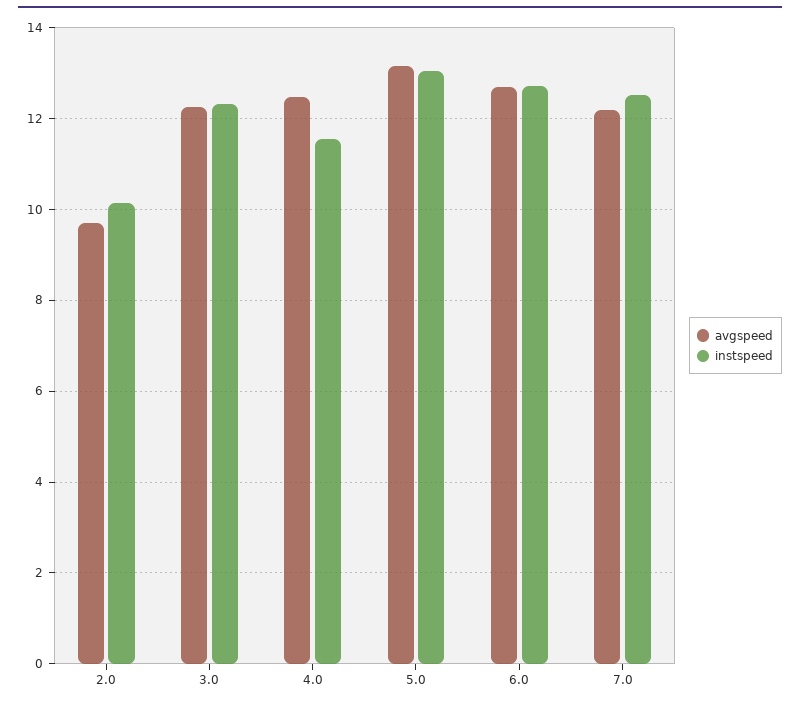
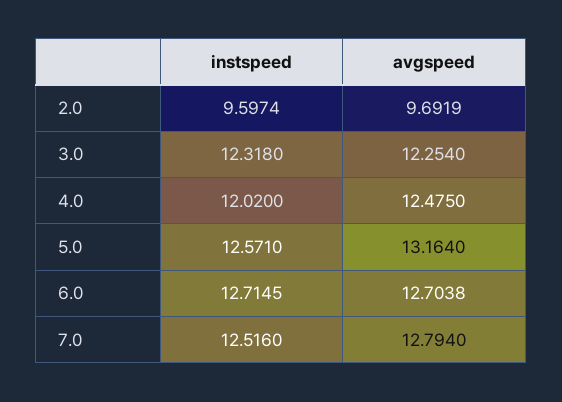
instspeed, 2.0: 10.2 -> 9.5974
instspeed, 4.0: 11.6 -> 12.02
instspeed, 5.0: 13 -> 12.571
avgspeed, 7.0: 12.2 -> 12.794

